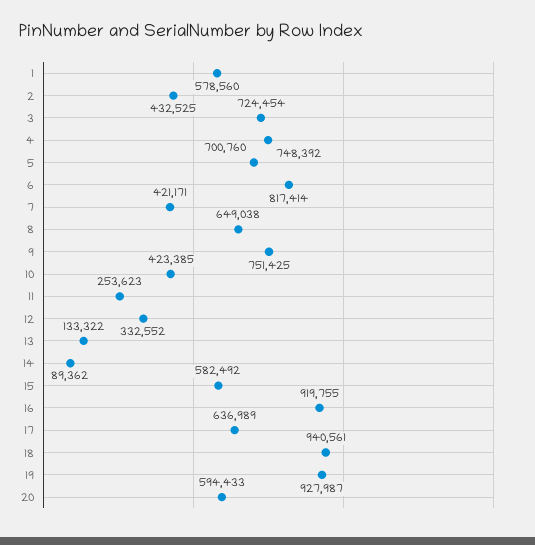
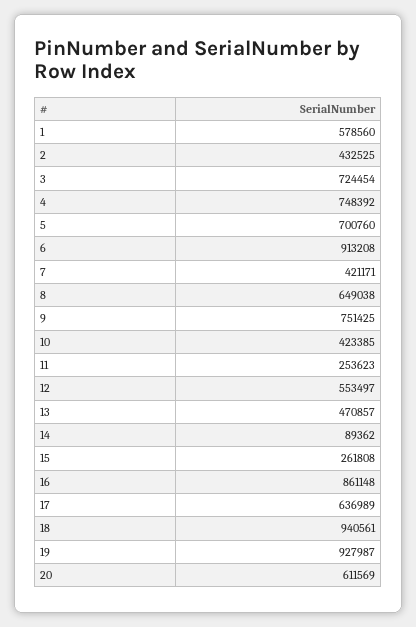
6: 817414 -> 913208
12: 332552 -> 553497
13: 133322 -> 470857
15: 582492 -> 261808
16: 919755 -> 861148
20: 594433 -> 611569

